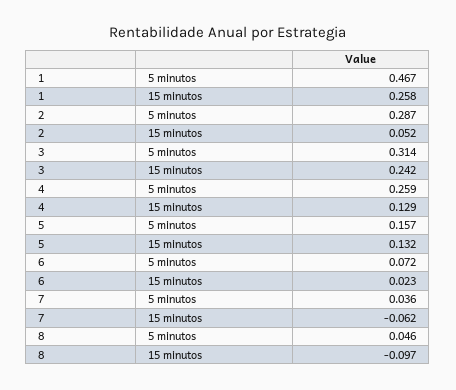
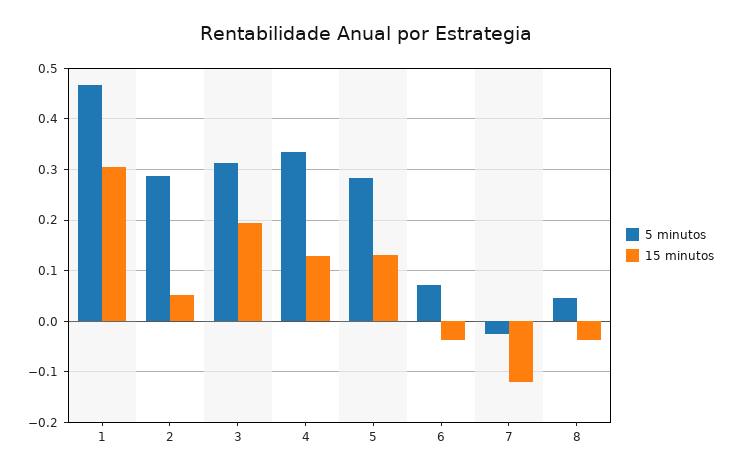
15 minutos, 1: 0.258 -> 0.3
15 minutos, 3: 0.242 -> 0.2
5 minutos, 4: 0.259 -> 0.34
5 minutos, 5: 0.157 -> 0.28
15 minutos, 6: 0.023 -> -0.04
5 minutos, 7: 0.036 -> -0.02
15 minutos, 7: -0.062 -> -0.12
15 minutos, 8: -0.097 -> -0.04

